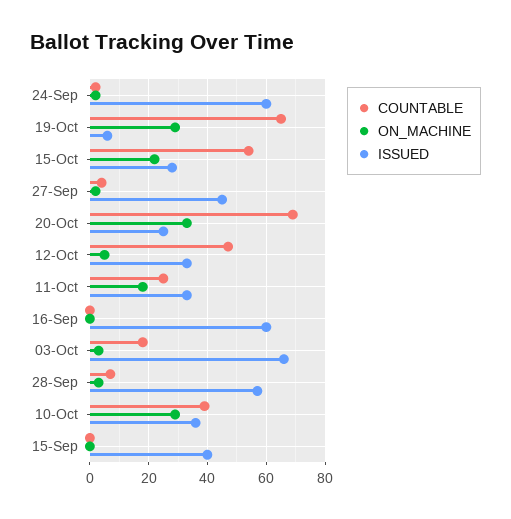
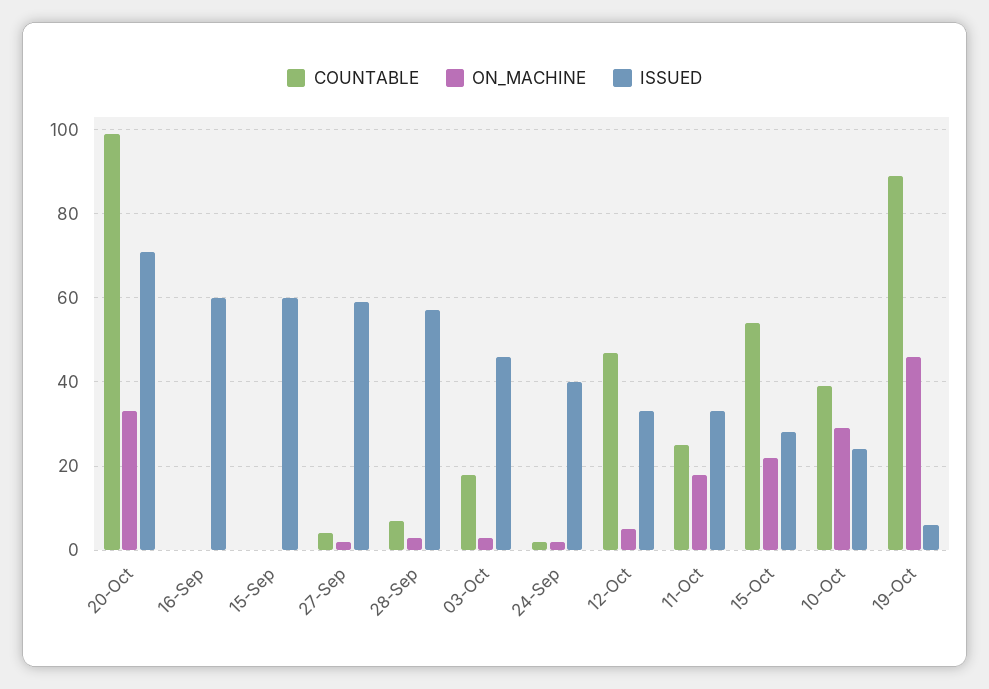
ISSUED, 24-Sep: 60 -> 40
COUNTABLE, 19-Oct: 65 -> 90
ON_MACHINE, 19-Oct: 30 -> 45
ISSUED, 27-Sep: 45 -> 60
COUNTABLE, 20-Oct: 70 -> 100
ISSUED, 20-Oct: 25 -> 70
ISSUED, 03-Oct: 65 -> 45
ISSUED, 10-Oct: 35 -> 25
ISSUED, 15-Sep: 40 -> 60

